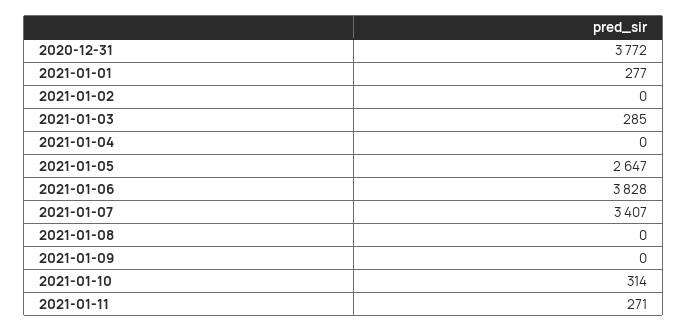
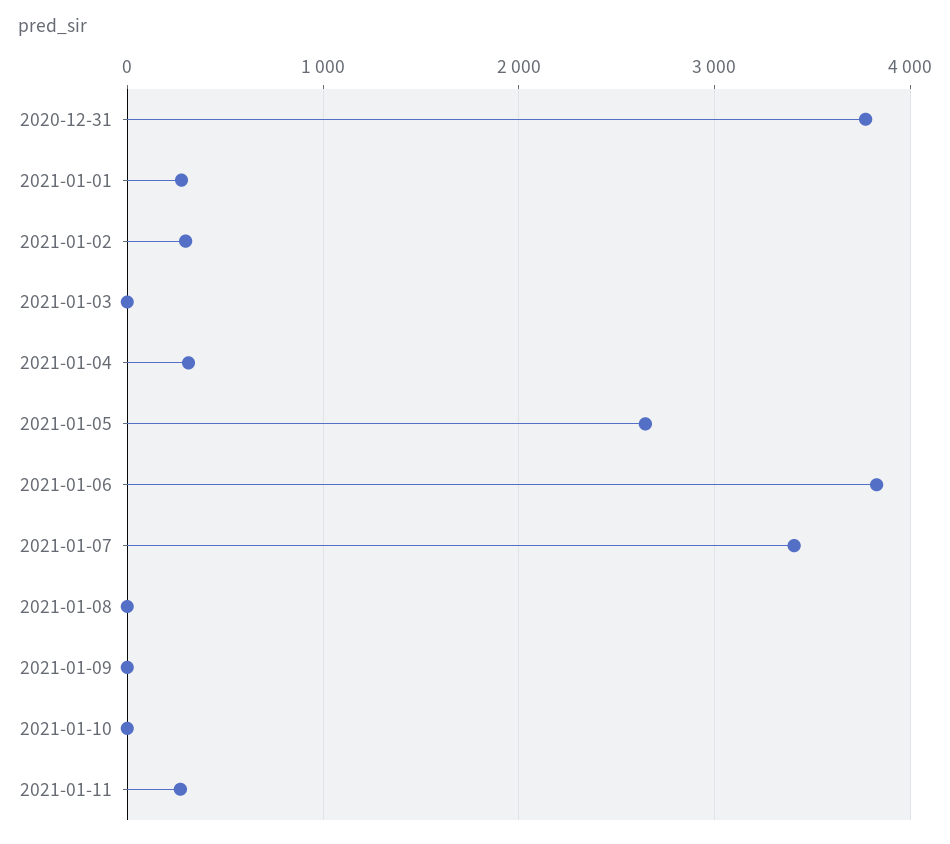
2021-01-02: 0 -> 300
2021-01-03: 285 -> 0
2021-01-04: 0 -> 300
2021-01-10: 314 -> 0

